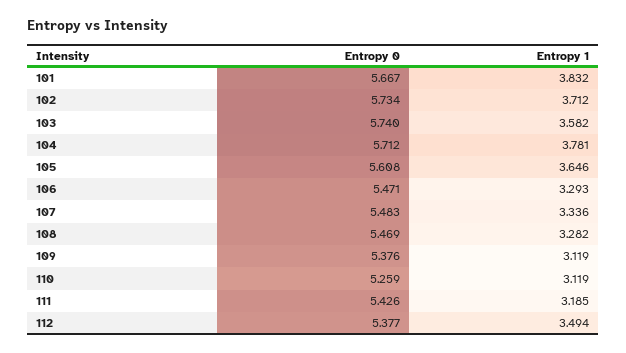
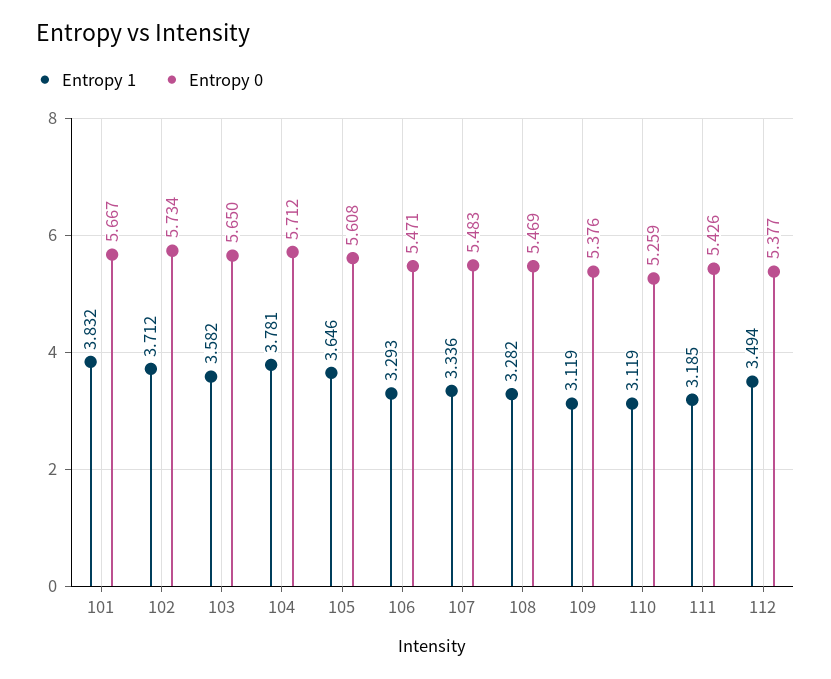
Entropy 0, 103: 5.74 -> 5.65

